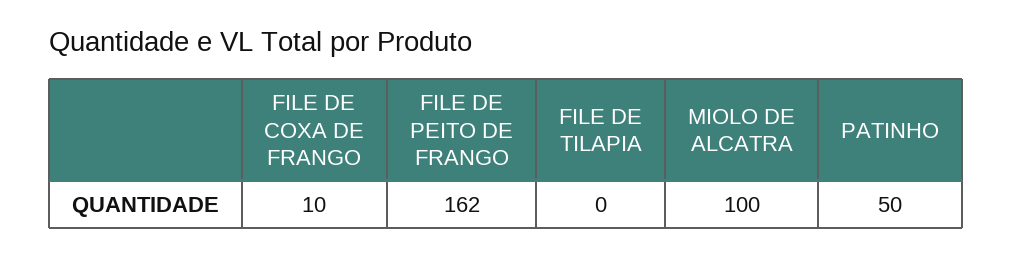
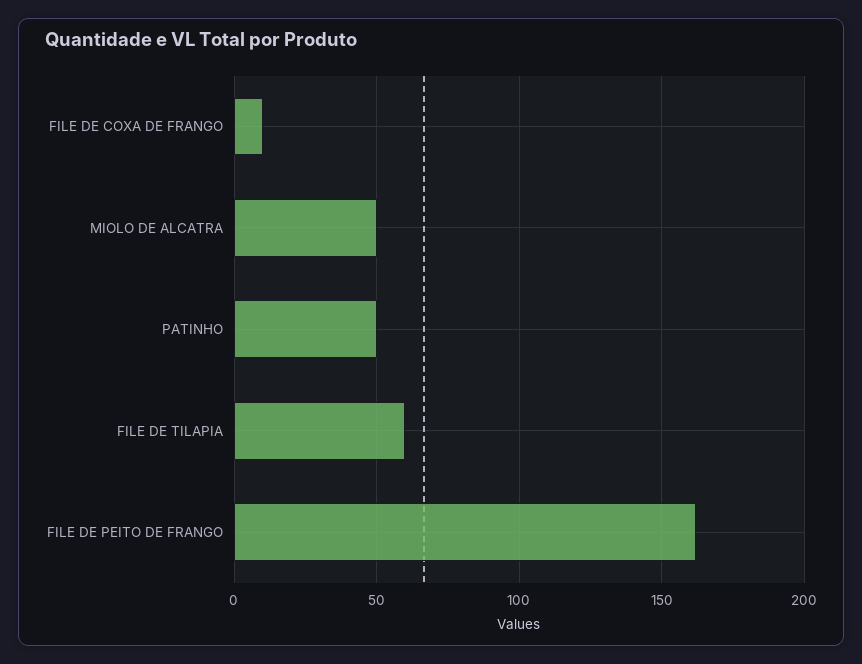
FILE DE TILAPIA: 0 -> 60
MIOLO DE ALCATRA: 100 -> 50

